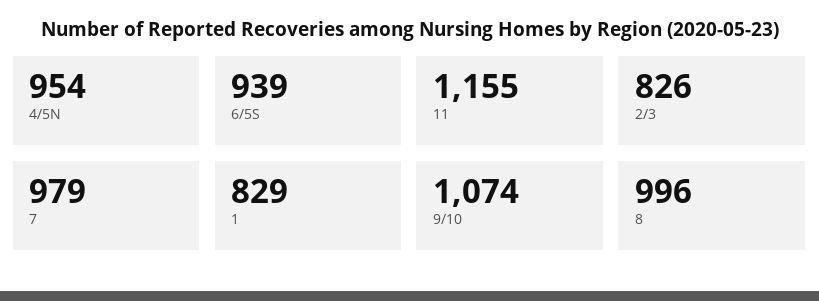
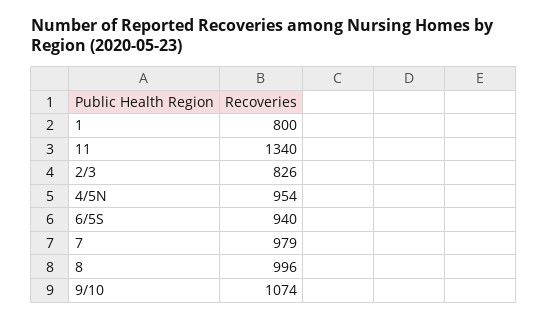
6/5S: 939 -> 940
11: 1155 -> 1340
1: 829 -> 800

